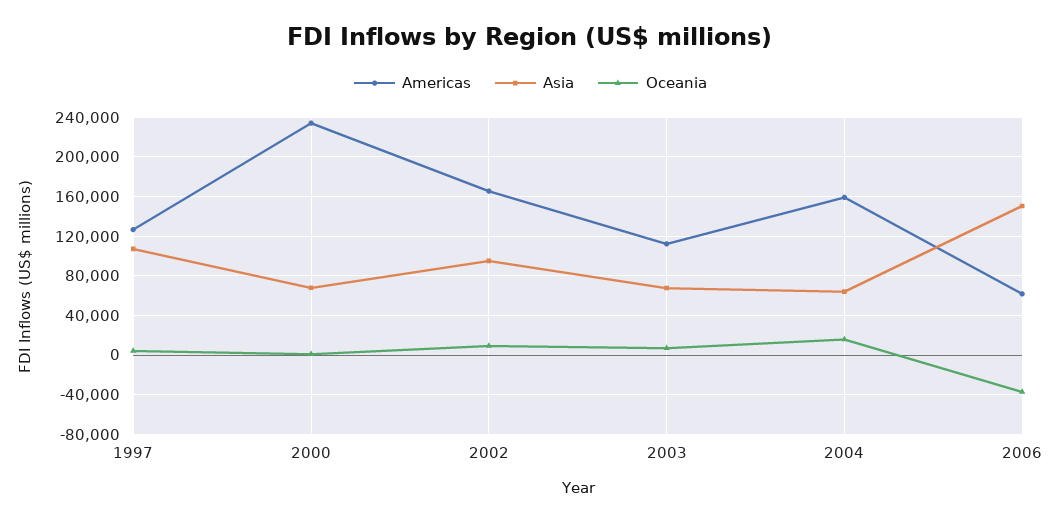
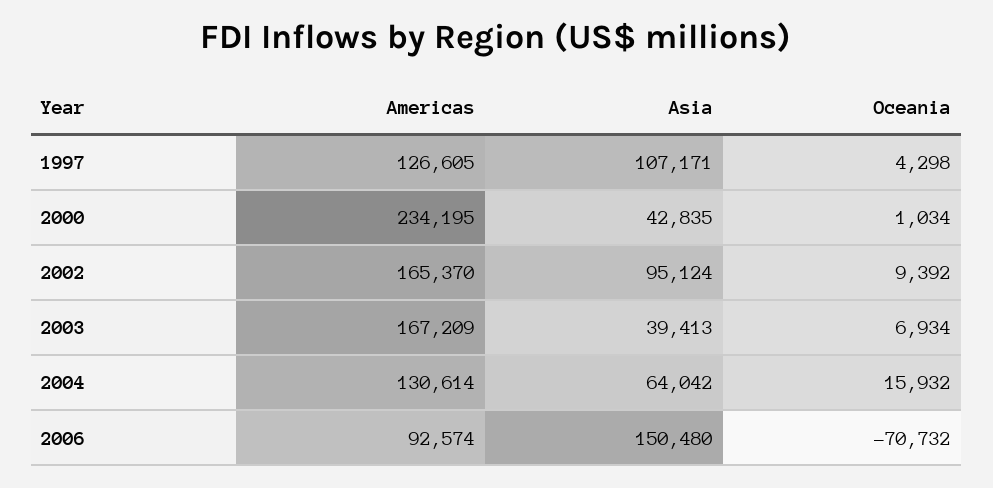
Asia, 2000: 70000 -> 42835
Americas, 2003: 110000 -> 167209
Asia, 2003: 70000 -> 39413
Americas, 2004: 160000 -> 130614
Americas, 2006: 60000 -> 92574
Oceania, 2006: -40000 -> -70732

